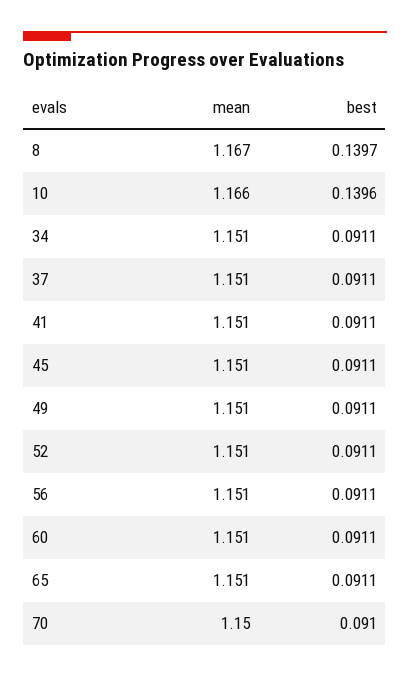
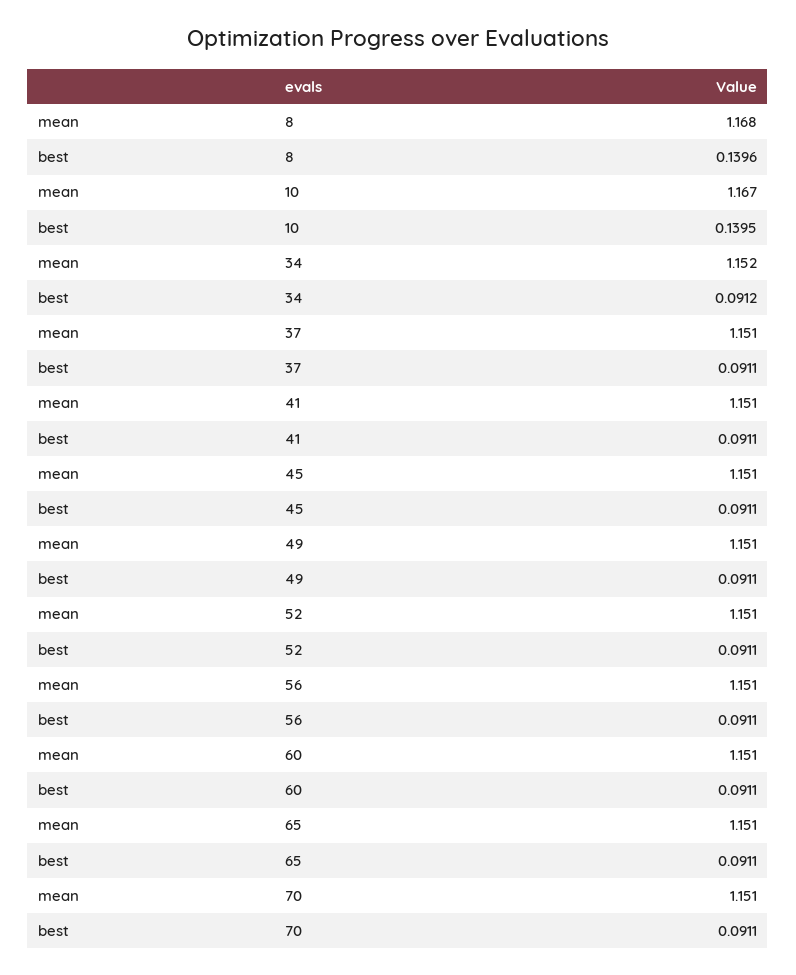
mean, 8: 1.167 -> 1.168
best, 8: 0.1397 -> 0.1396
mean, 10: 1.166 -> 1.167
best, 10: 0.1396 -> 0.1395
mean, 34: 1.151 -> 1.152
best, 34: 0.0911 -> 0.0912
mean, 70: 1.15 -> 1.151
best, 70: 0.091 -> 0.0911

